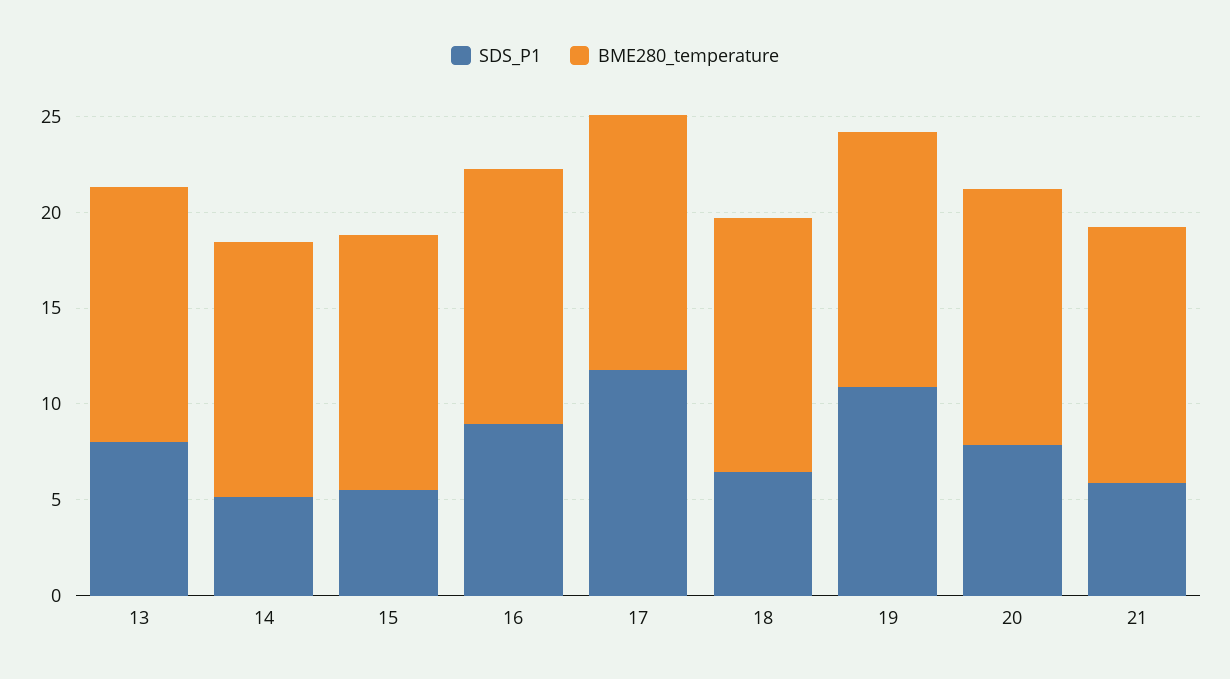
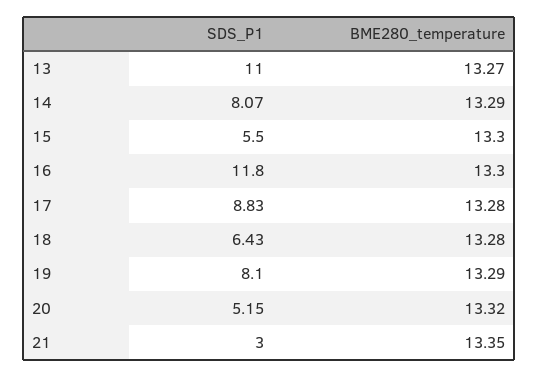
SDS_P1, 13: 8 -> 11
SDS_P1, 14: 5 -> 8.07
SDS_P1, 16: 9 -> 11.8
SDS_P1, 17: 12 -> 8.83
SDS_P1, 19: 11 -> 8.1
SDS_P1, 20: 8 -> 5.15
SDS_P1, 21: 6 -> 3

